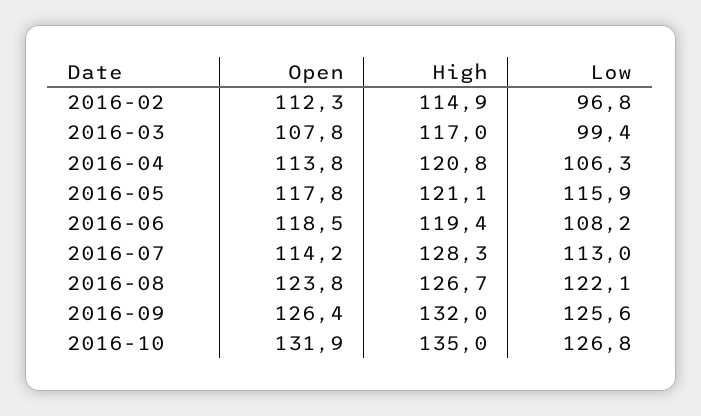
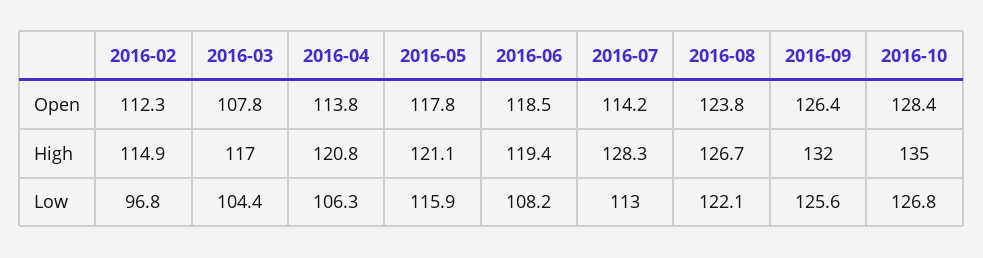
Low, 2016-03: 99.4 -> 104.4
Open, 2016-10: 131.9 -> 128.4

